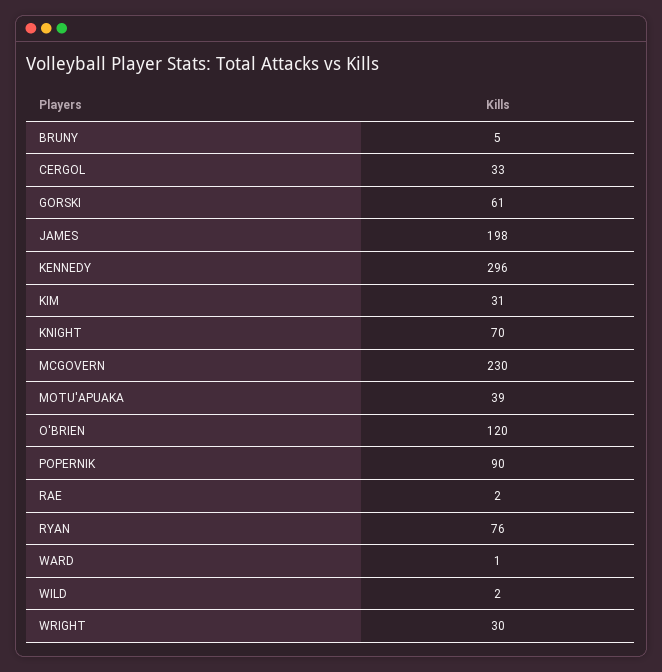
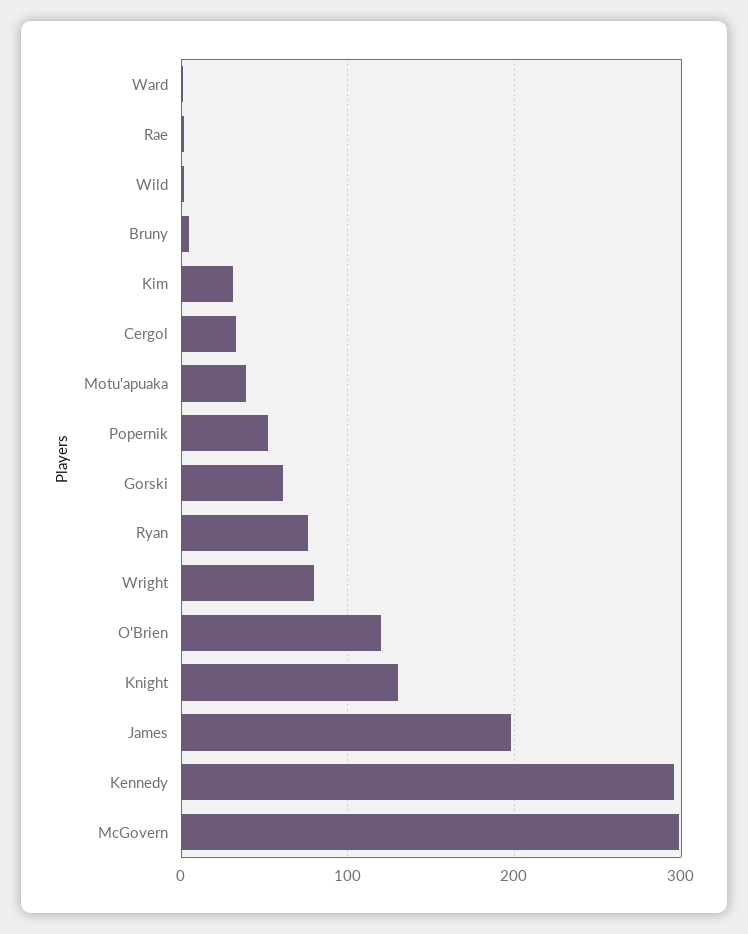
KNIGHT: 70 -> 130
MCGOVERN: 230 -> 300
POPERNIK: 90 -> 50
WRIGHT: 30 -> 80

